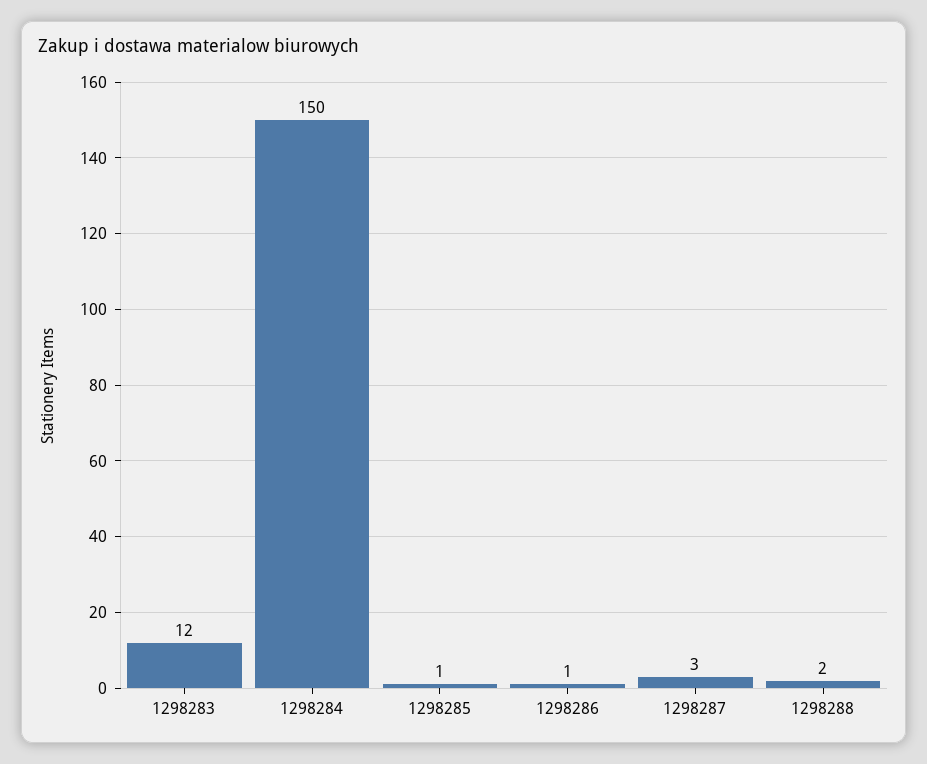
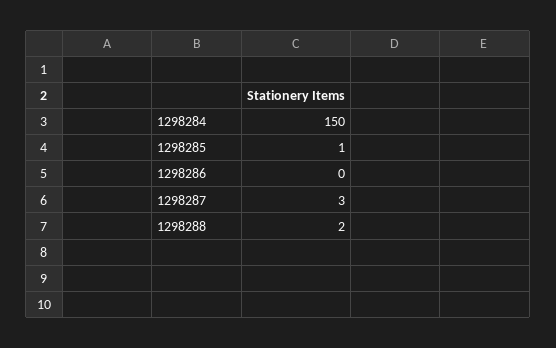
1298283: 12 -> none
1298286: 1 -> 0

